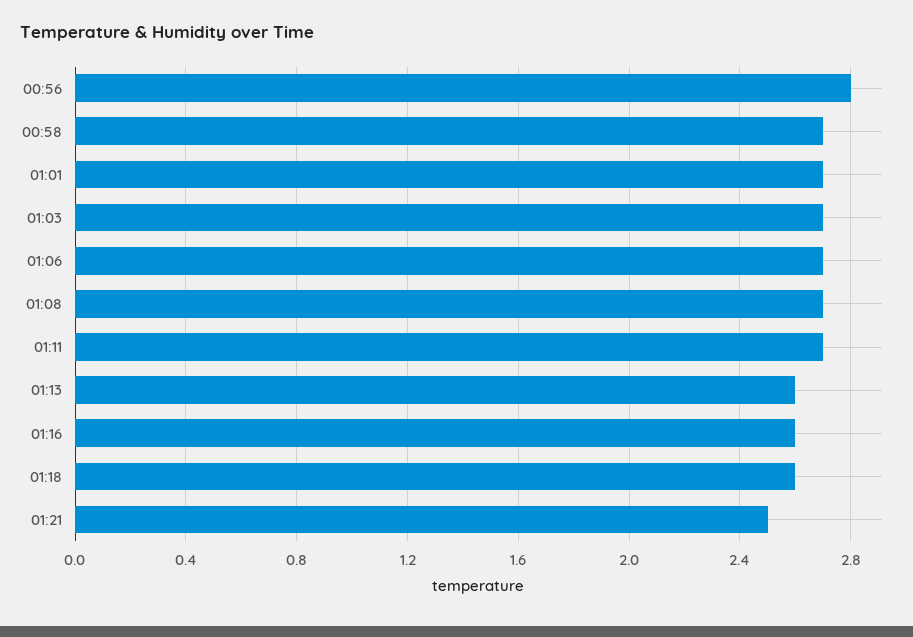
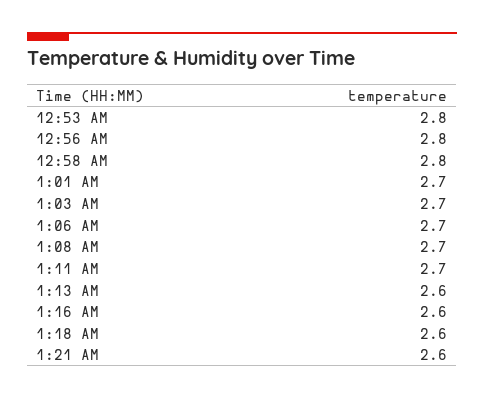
00:58: 2.7 -> 2.8
01:21: 2.5 -> 2.6
12:53 AM: none -> 2.8

